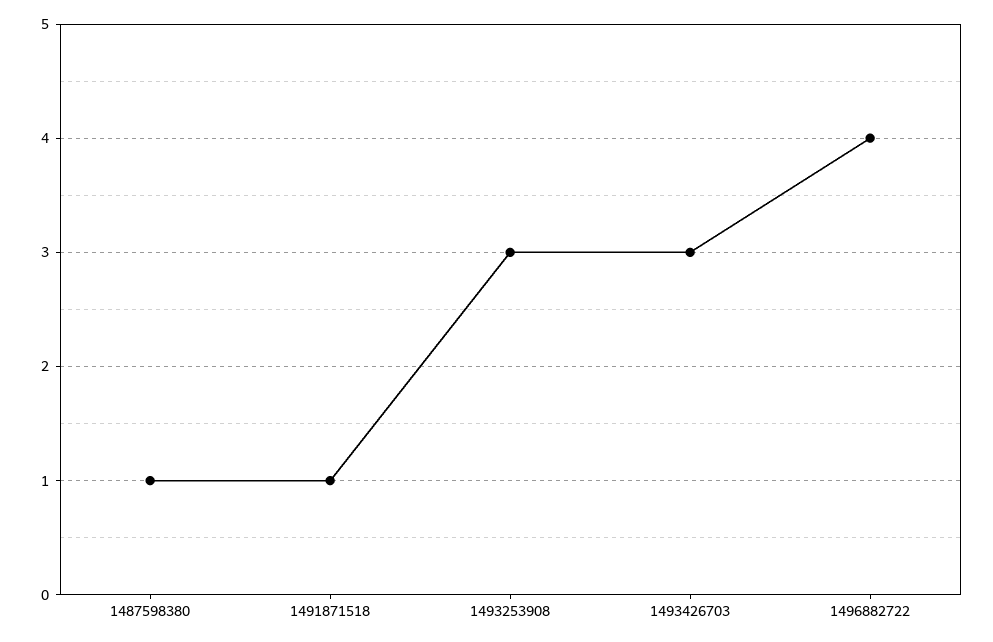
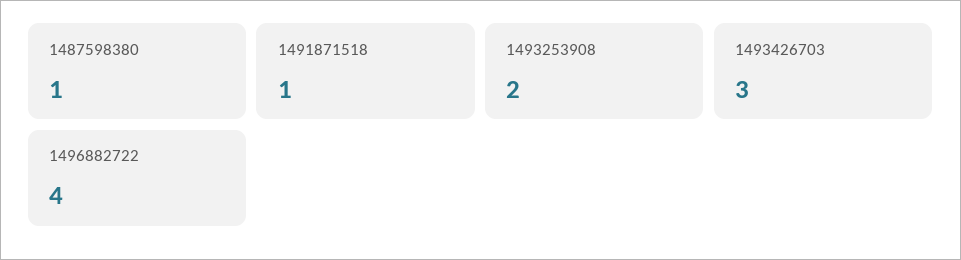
1493253908: 3 -> 2

